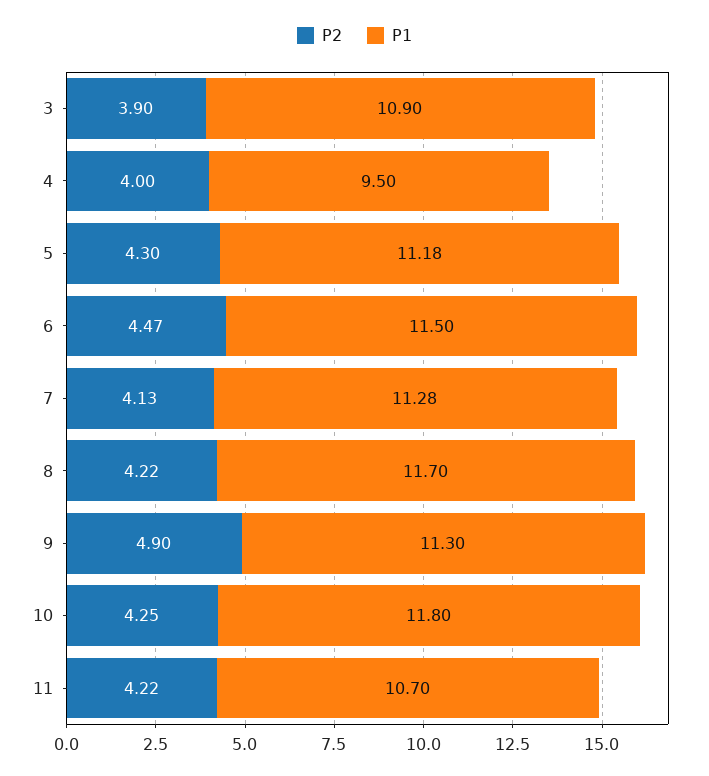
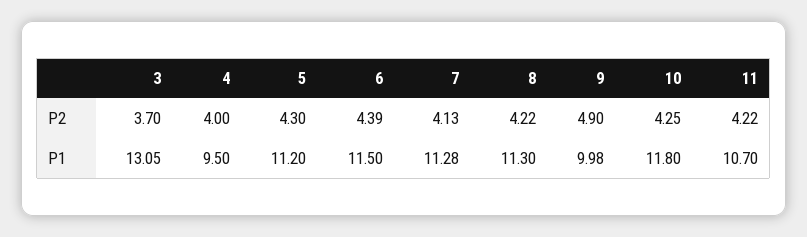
P2, 3: 3.9 -> 3.7
P1, 3: 10.9 -> 13.05
P1, 5: 11.18 -> 11.2
P2, 6: 4.47 -> 4.39
P1, 8: 11.7 -> 11.3
P1, 9: 11.3 -> 9.98

